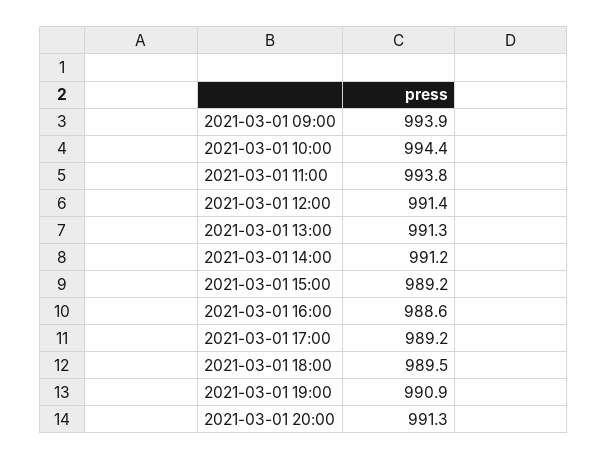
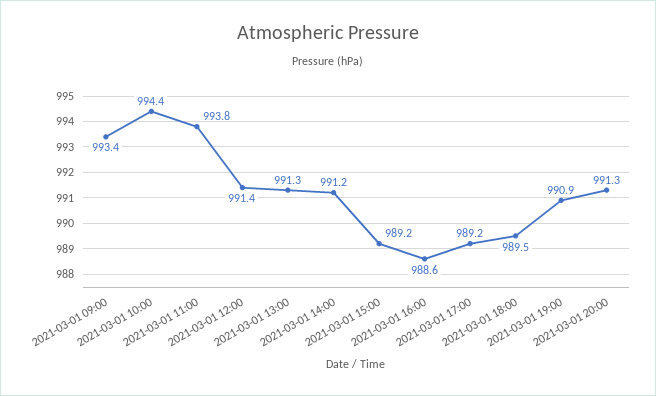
2021-03-01 09:00: 993.9 -> 993.4

